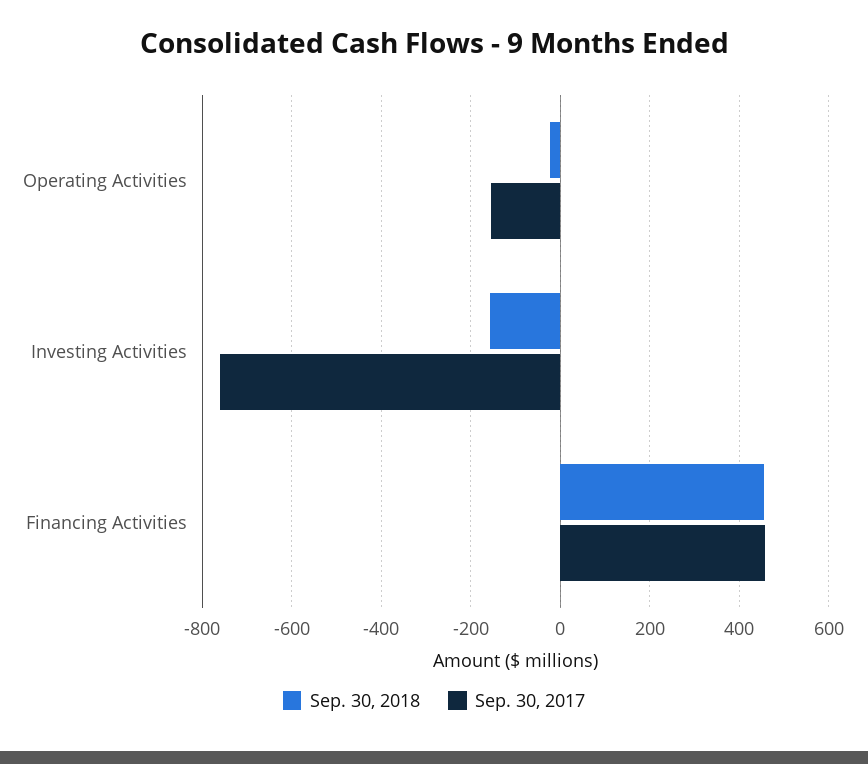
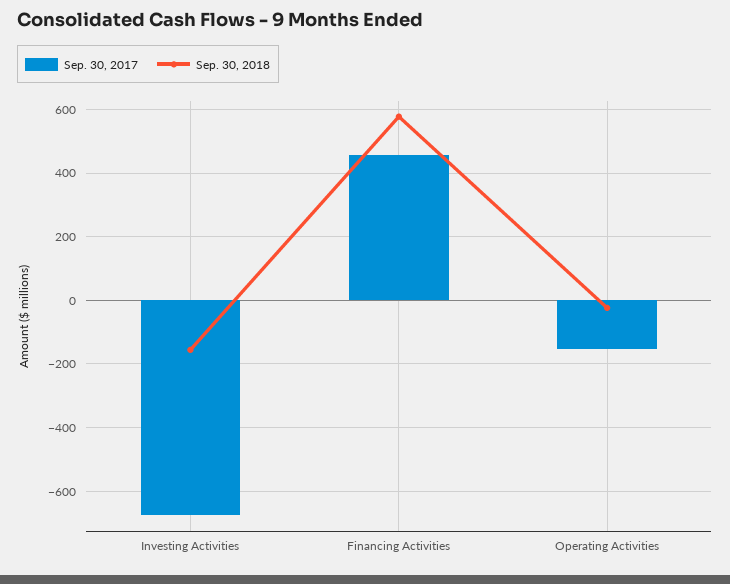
Sep. 30, 2017, Investing Activities: -760 -> -680
Sep. 30, 2018, Financing Activities: 460 -> 580

